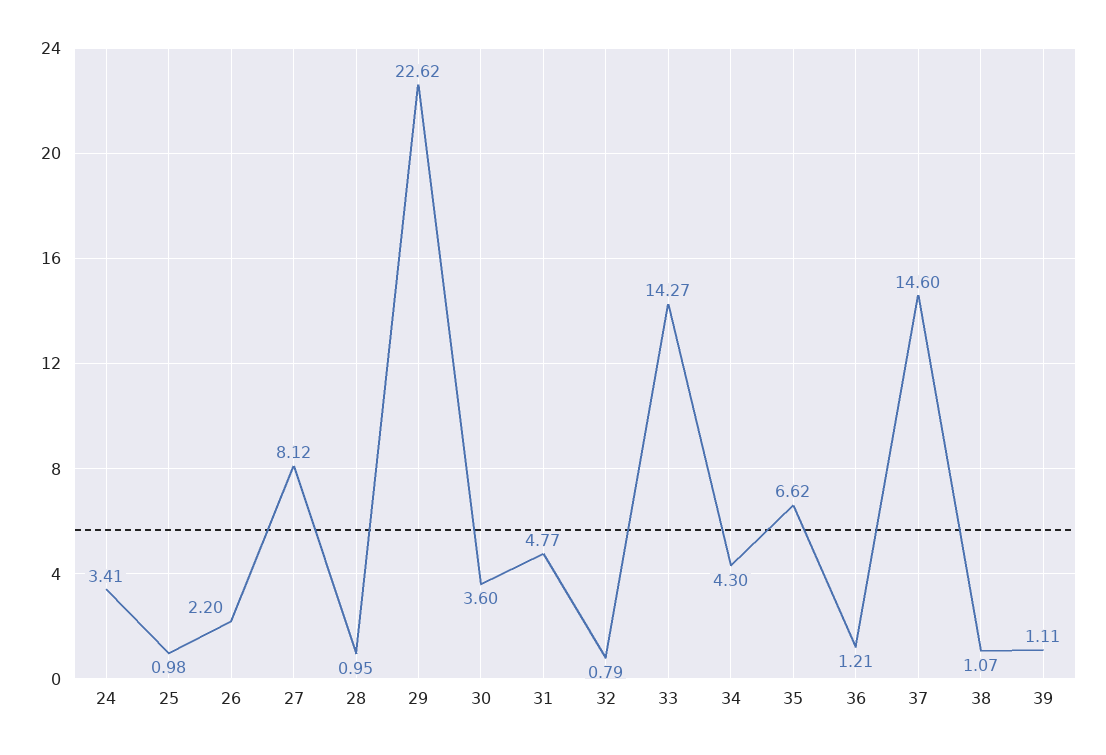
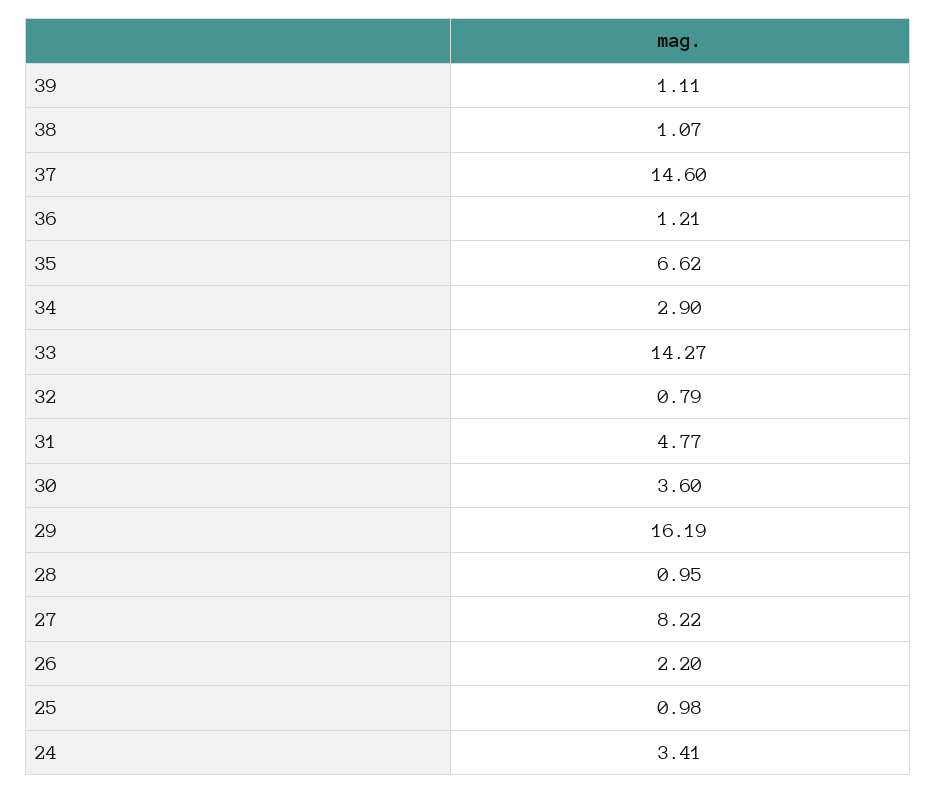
27: 8.12 -> 8.22
29: 22.62 -> 16.19
34: 4.3 -> 2.9

